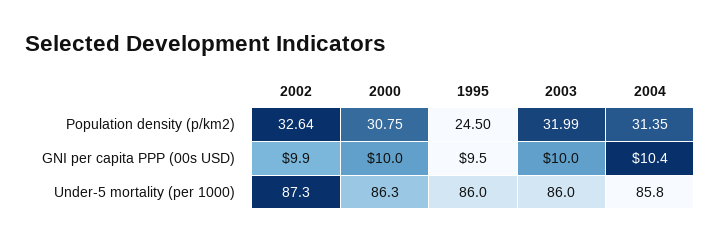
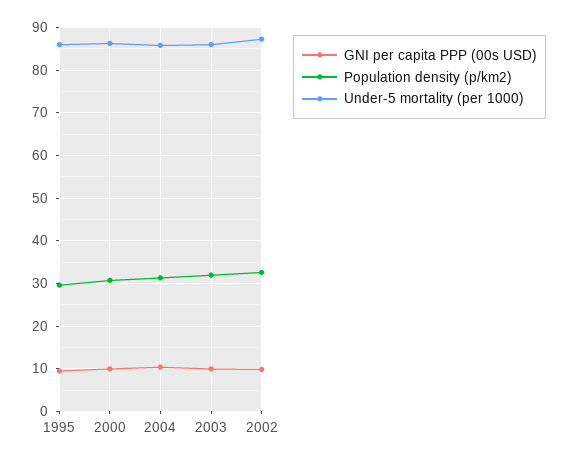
Population density (p/km2), 1995: 24.5 -> 30

